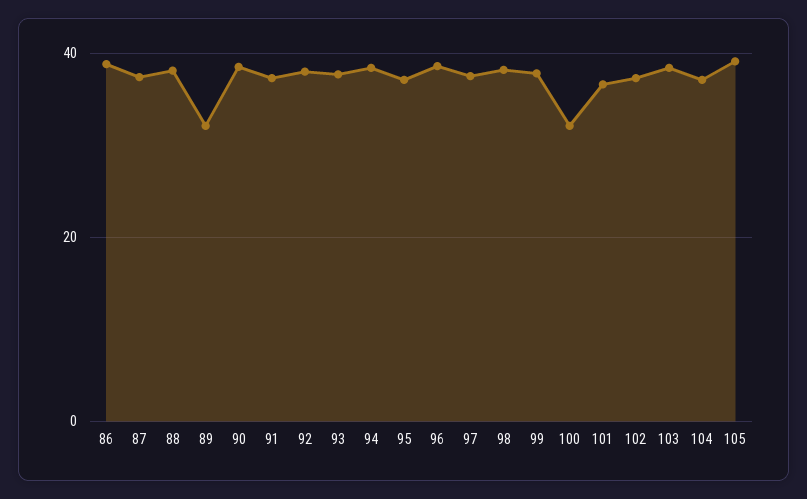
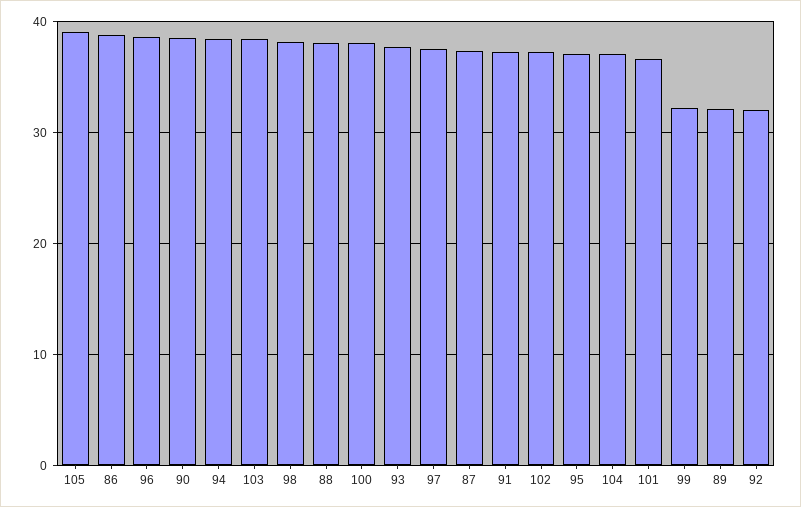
92: 38 -> 32
99: 38 -> 32
100: 32 -> 38

